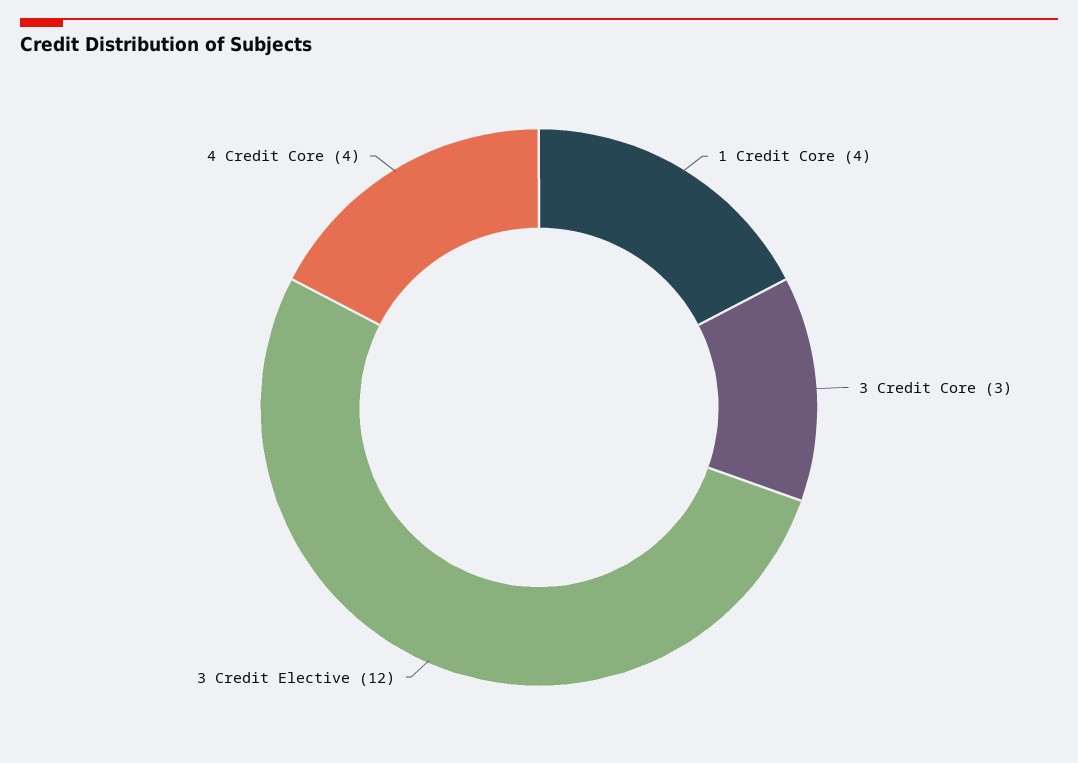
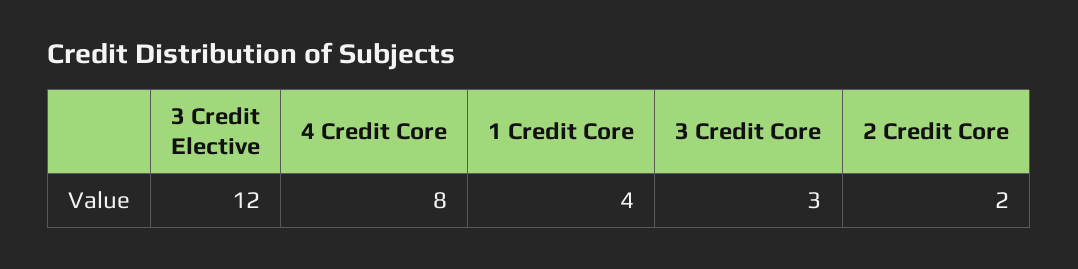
4 Credit Core: 4 -> 8
2 Credit Core: none -> 2

